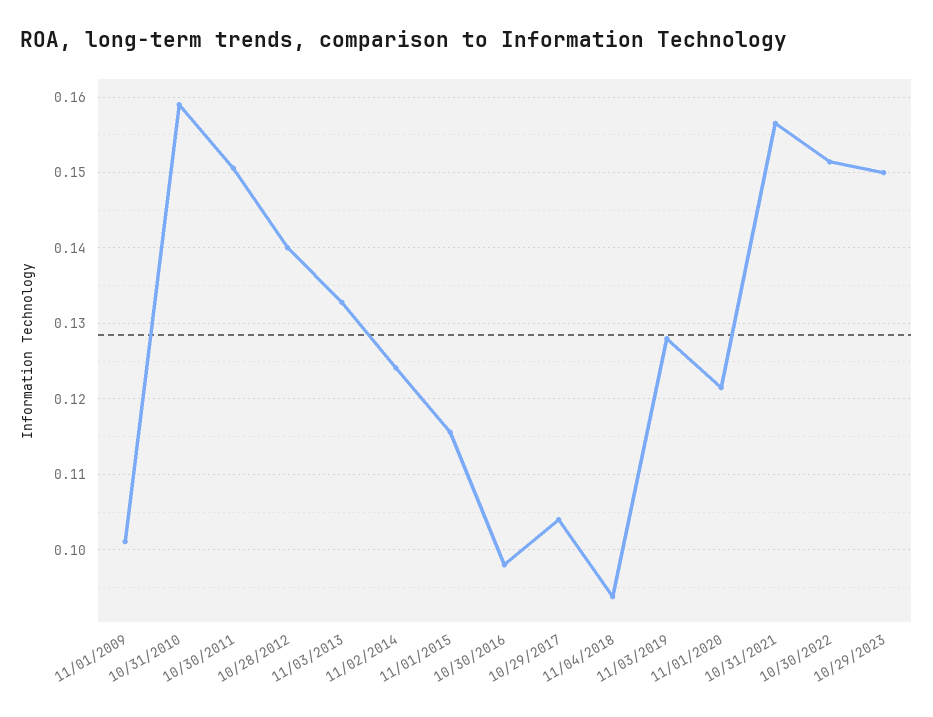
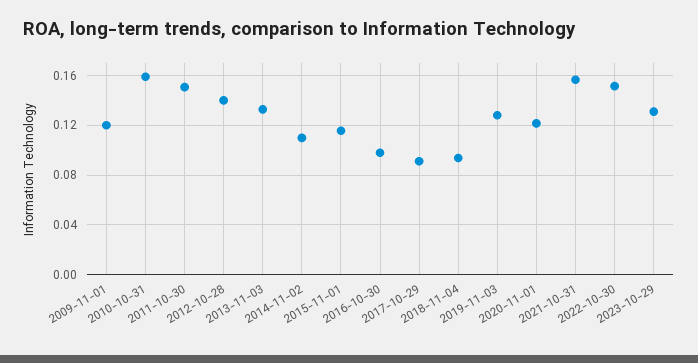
11/01/2009: 0.101 -> 0.12
11/02/2014: 0.124 -> 0.11
10/29/2017: 0.104 -> 0.09
10/29/2023: 0.15 -> 0.13

